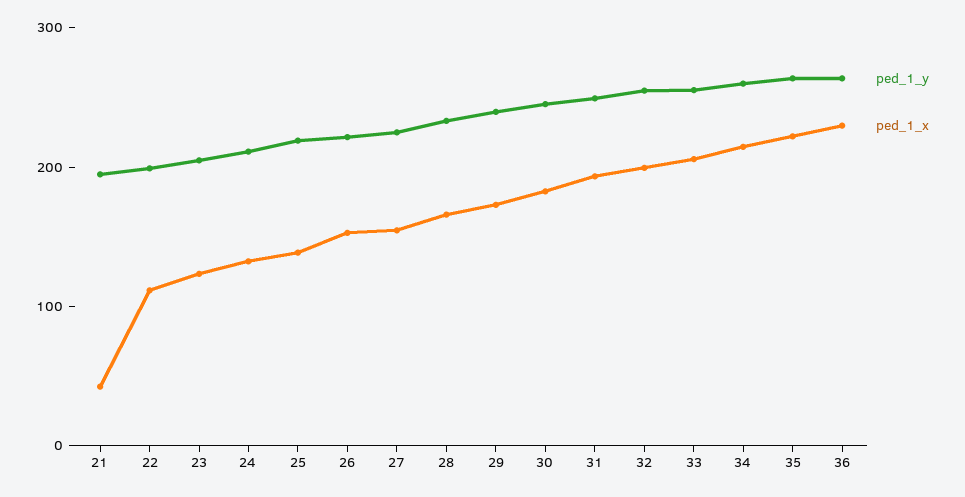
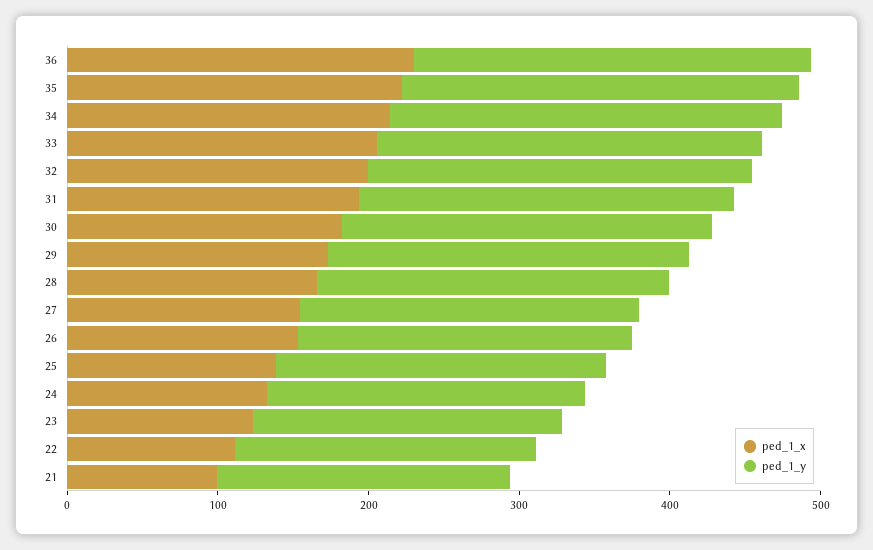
ped_1_x, 21: 40 -> 100

